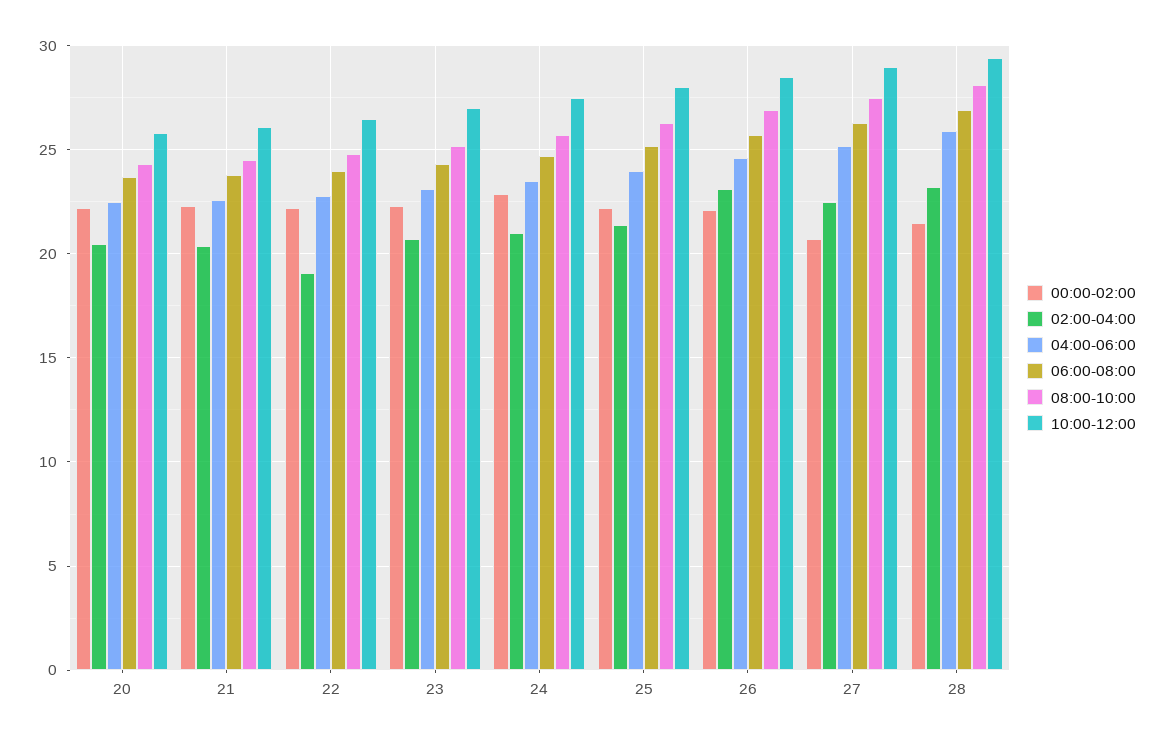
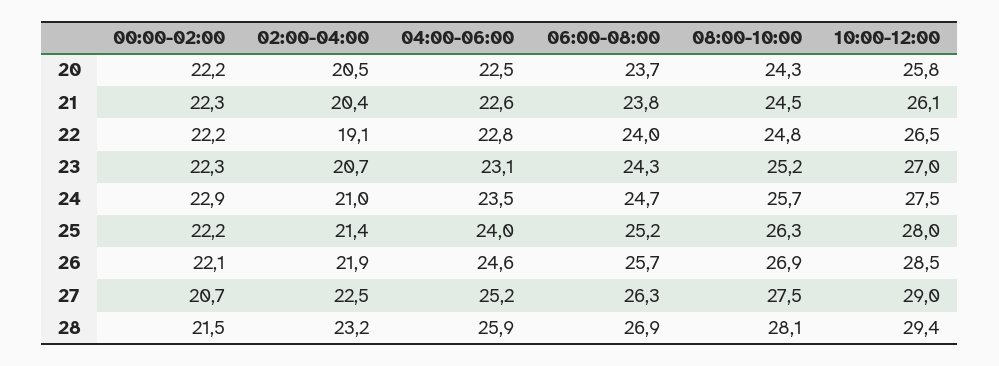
02:00-04:00, 26: 23 -> 21.9

